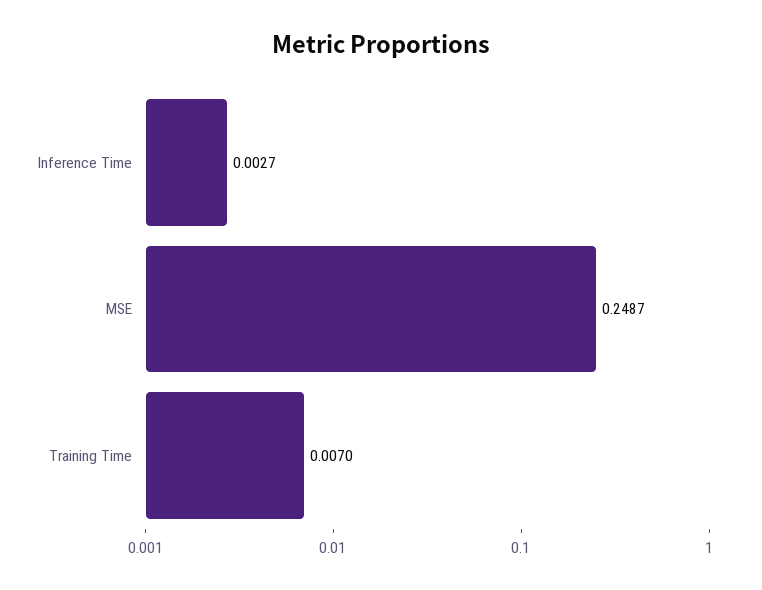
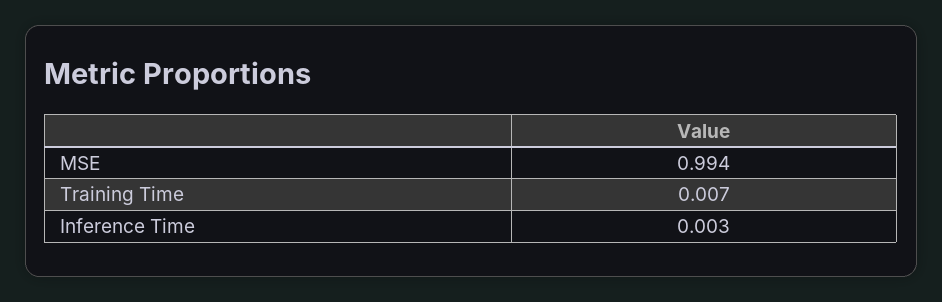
MSE: 0.2487 -> 0.994

